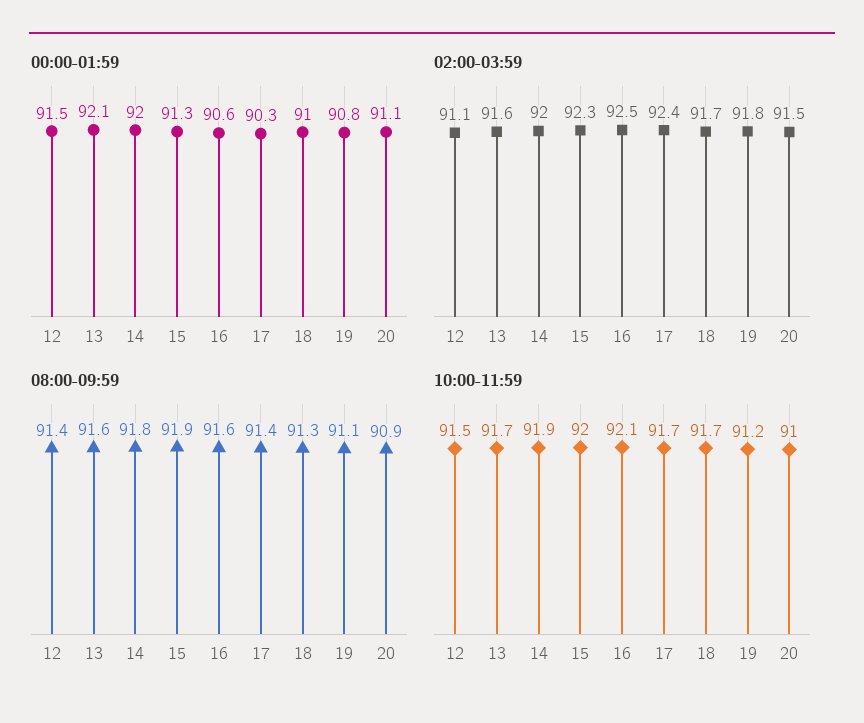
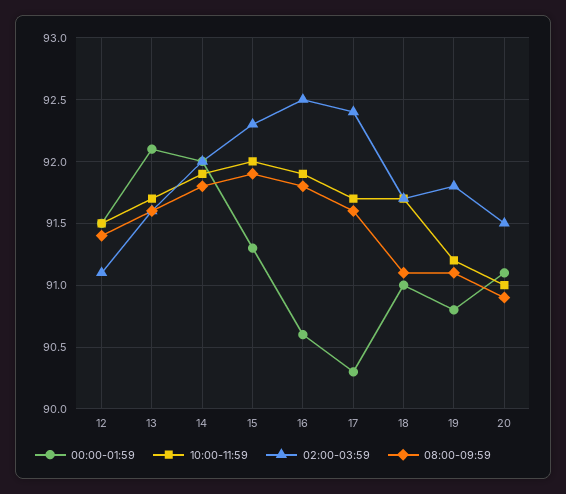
08:00-09:59, 16: 91.6 -> 91.8
08:00-09:59, 17: 91.4 -> 91.6
08:00-09:59, 18: 91.3 -> 91.1
10:00-11:59, 16: 92.1 -> 91.9

